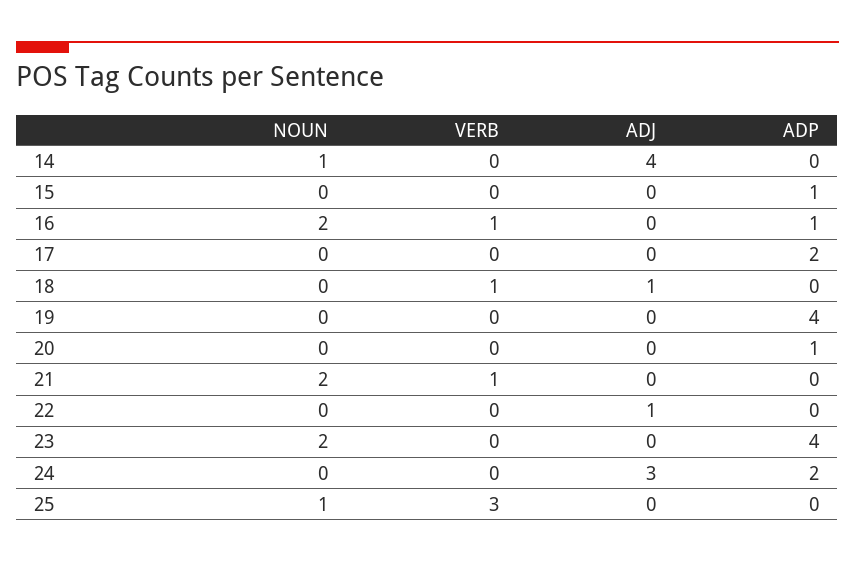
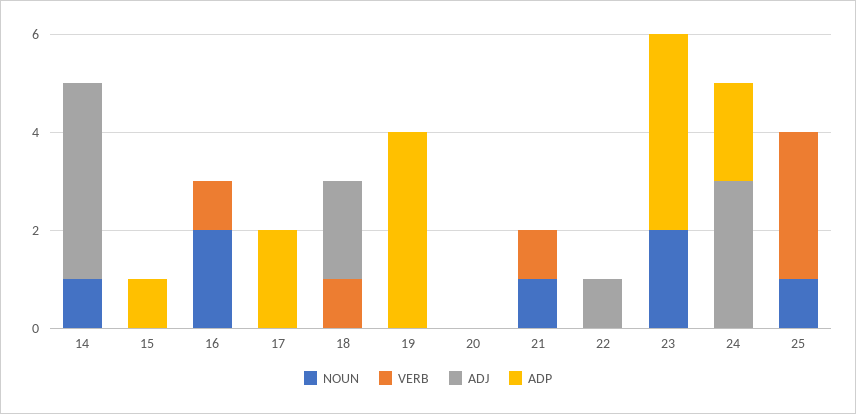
ADP, 16: 1 -> 0
ADJ, 18: 1 -> 2
ADP, 20: 1 -> 0
NOUN, 21: 2 -> 1

